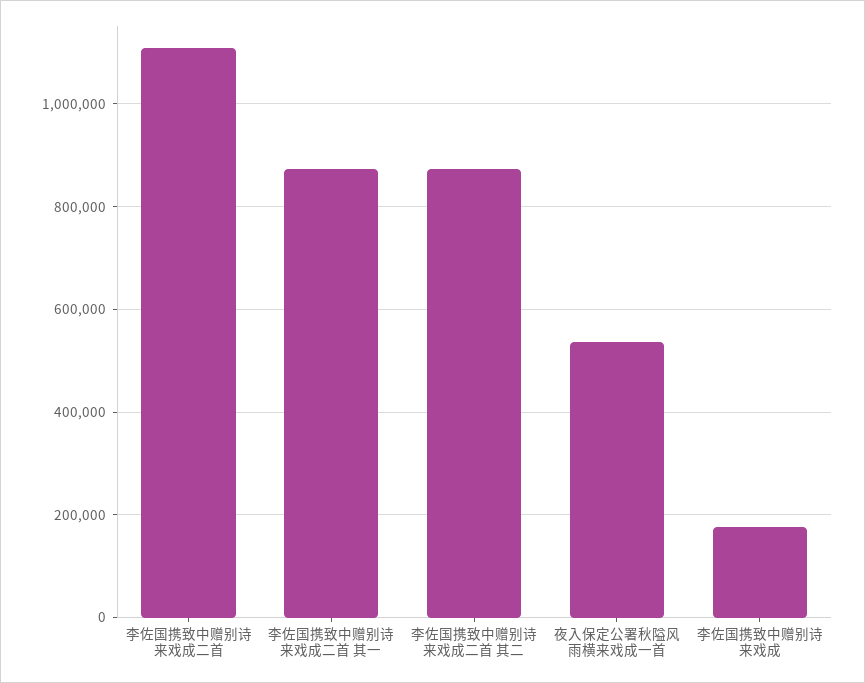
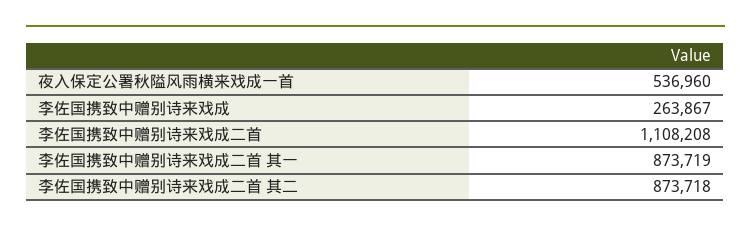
李佐国携致中赠别诗来戏成: 180000 -> 263867

